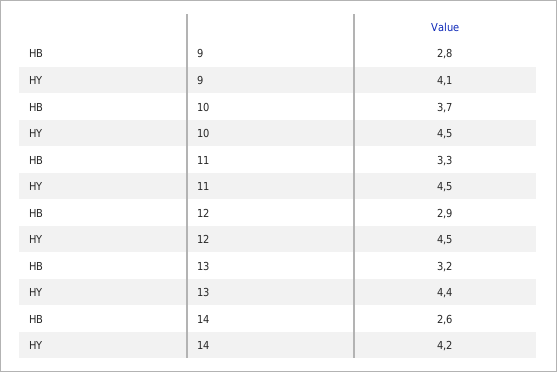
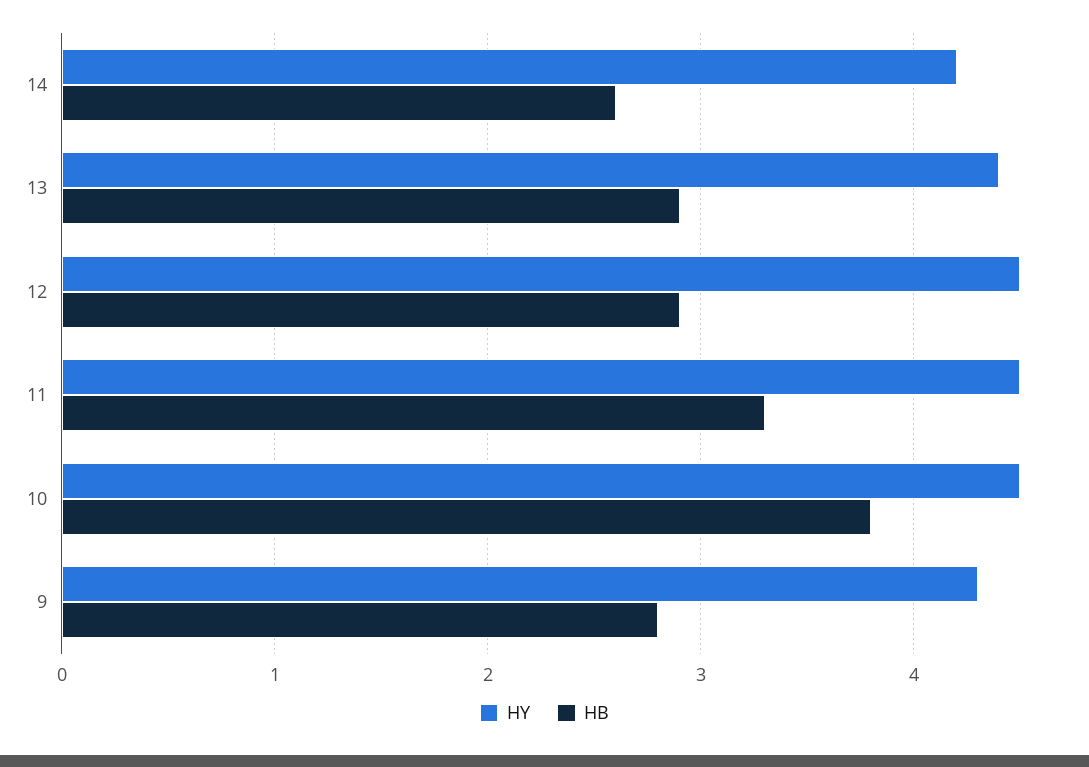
HY, 9: 4.1 -> 4.3
HB, 10: 3.7 -> 3.8
HB, 13: 3.2 -> 2.9

